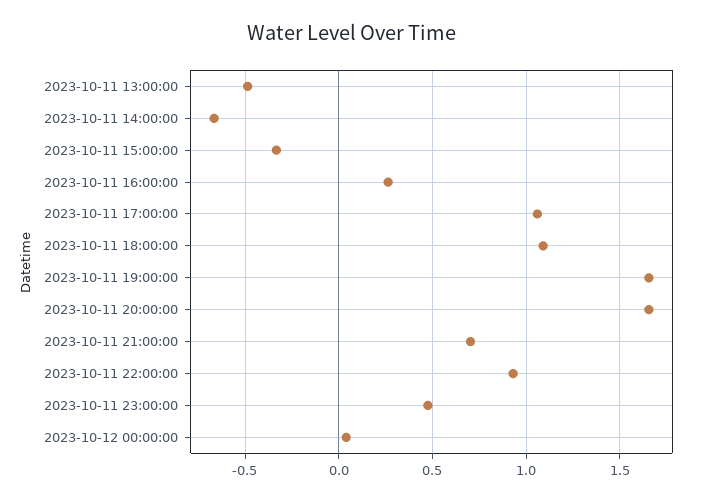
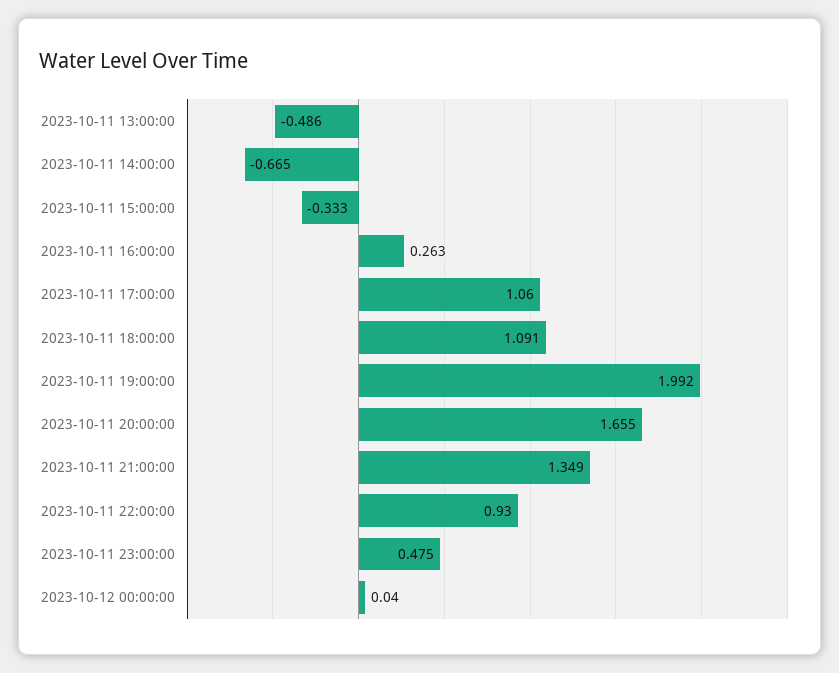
2023-10-11 19:00:00: 1.65 -> 1.992
2023-10-11 21:00:00: 0.7 -> 1.349

